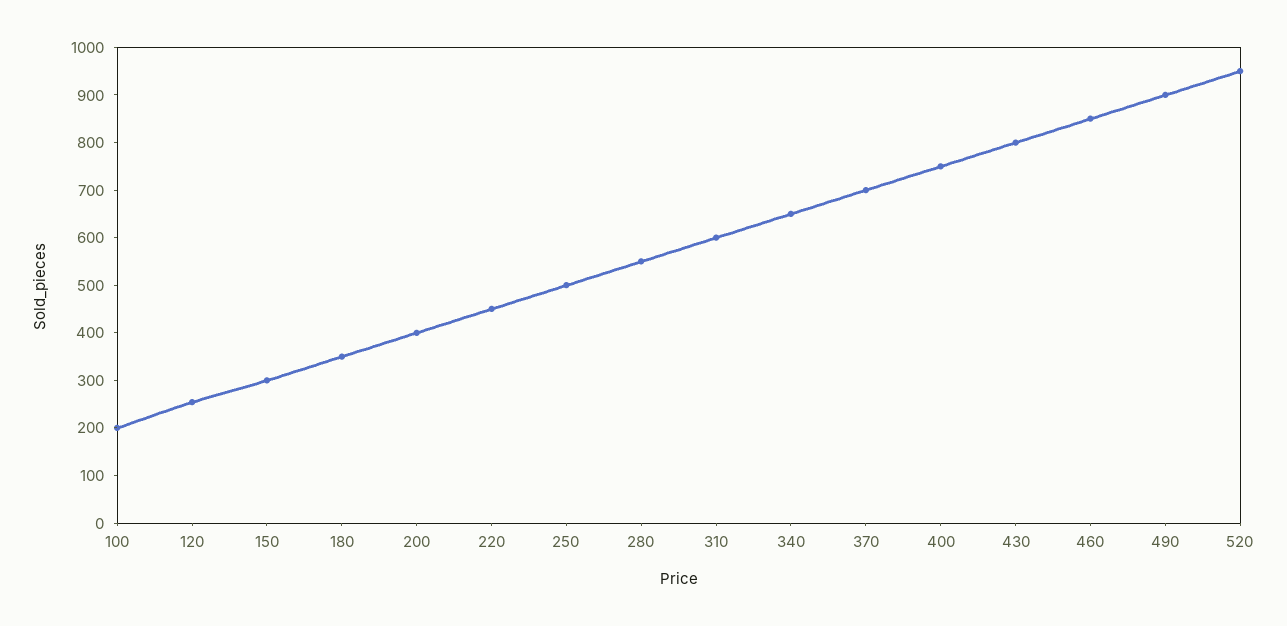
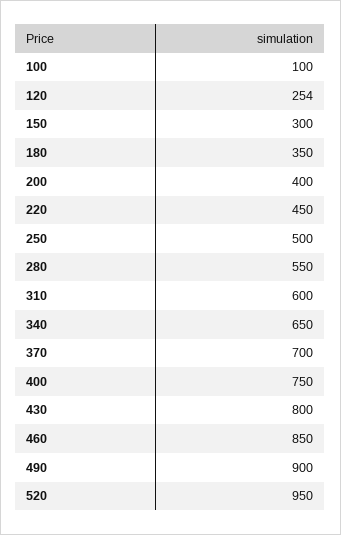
100: 200 -> 100

